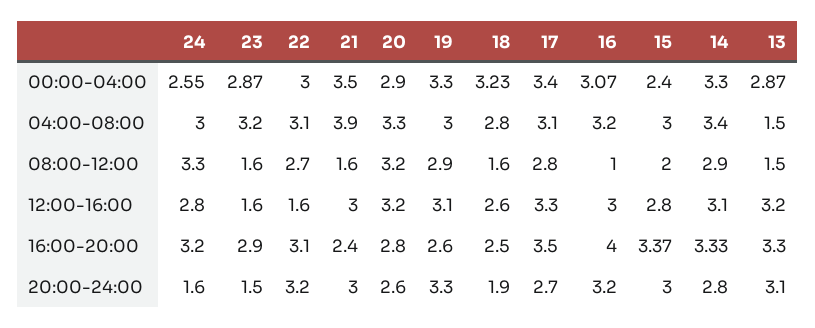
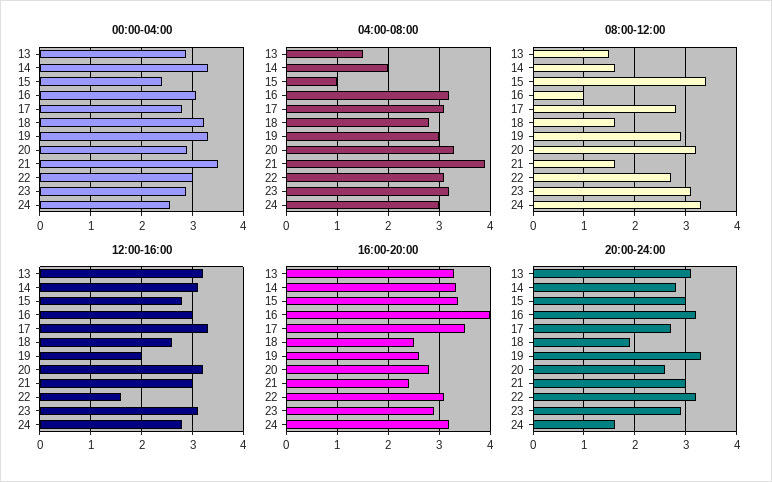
00:00-04:00, 17: 3.4 -> 2.8
04:00-08:00, 15: 3 -> 1
04:00-08:00, 14: 3.4 -> 2
08:00-12:00, 23: 1.6 -> 3
08:00-12:00, 15: 2 -> 3.5
08:00-12:00, 14: 2.9 -> 1.5
12:00-16:00, 23: 1.6 -> 3
12:00-16:00, 19: 3.1 -> 2
20:00-24:00, 23: 1.5 -> 3

